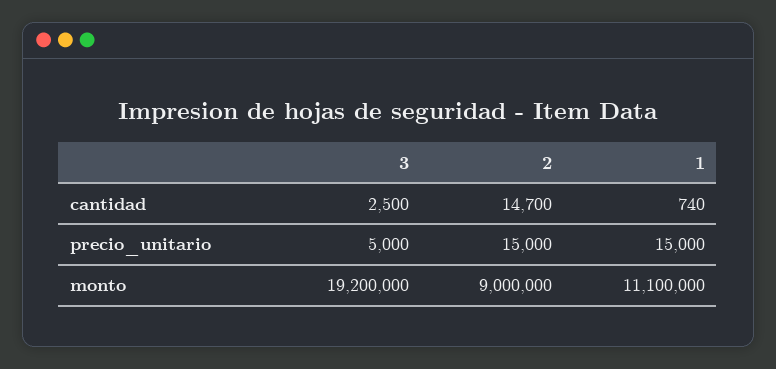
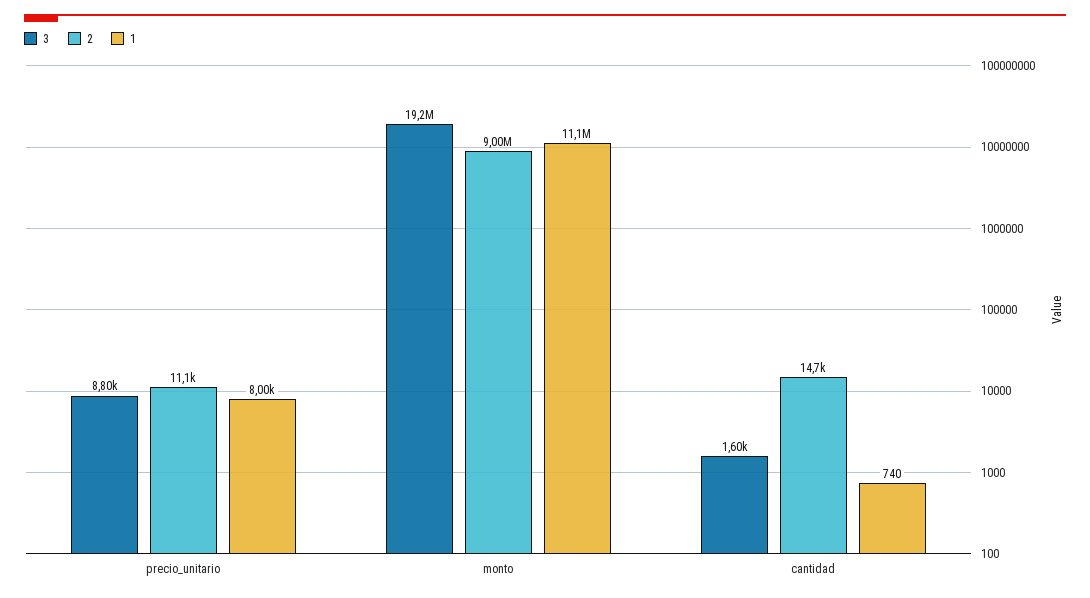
3, cantidad: 2500 -> 1600
3, precio_unitario: 5000 -> 8800
2, precio_unitario: 15000 -> 11100
1, precio_unitario: 15000 -> 8000

